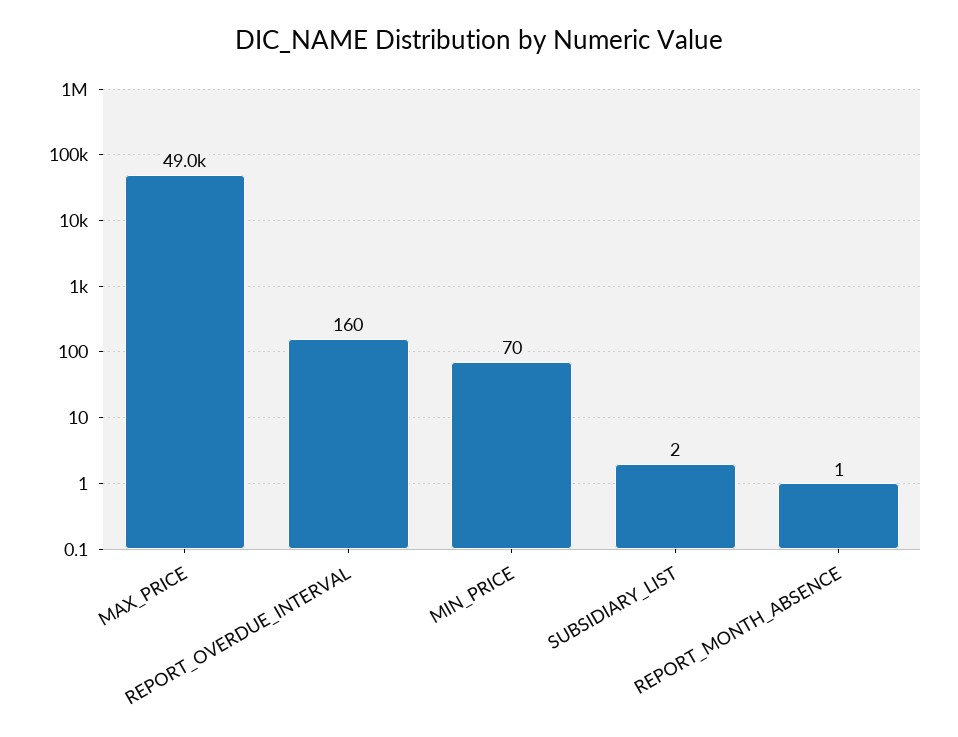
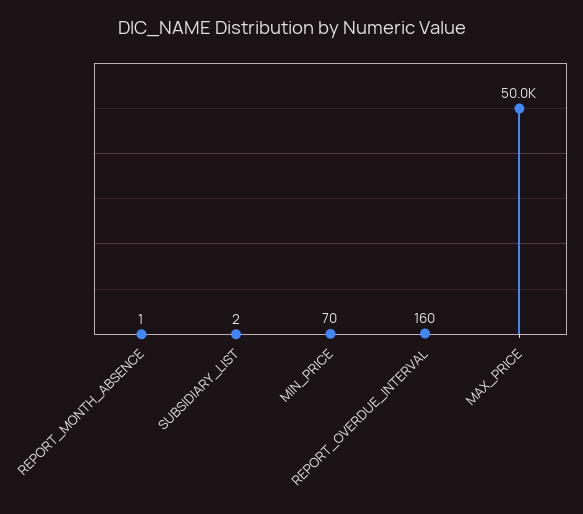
MAX_PRICE: 49000 -> 50000

